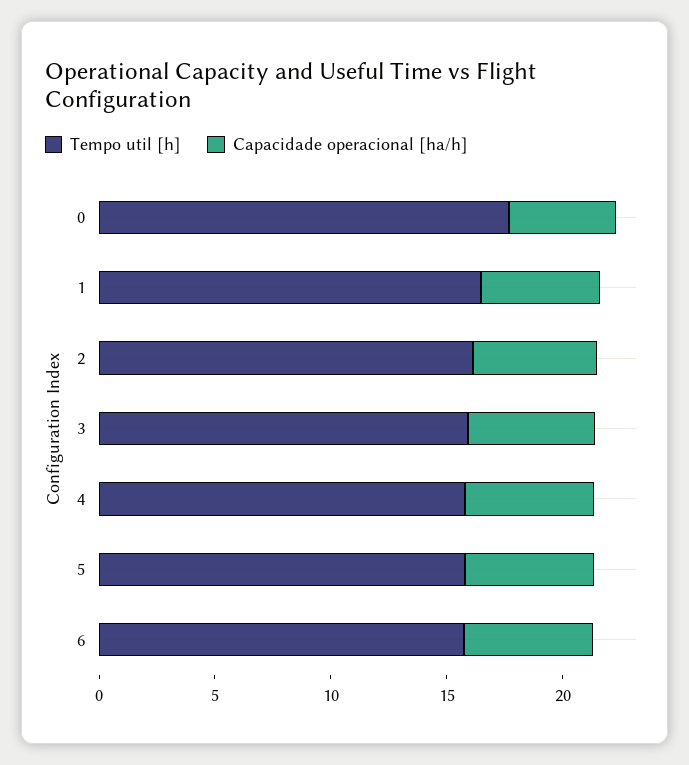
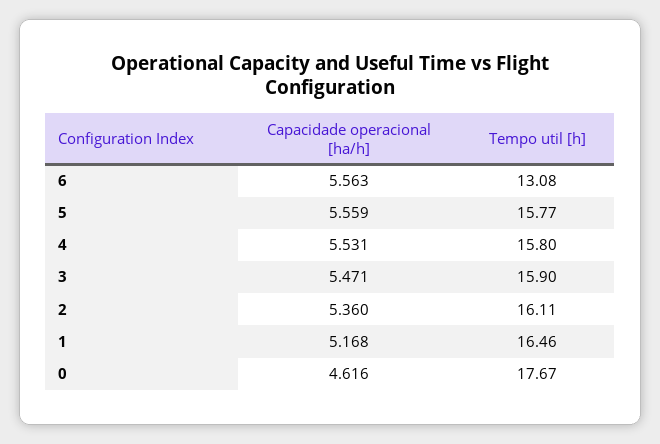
Tempo util [h], 6: 16 -> 13.08

